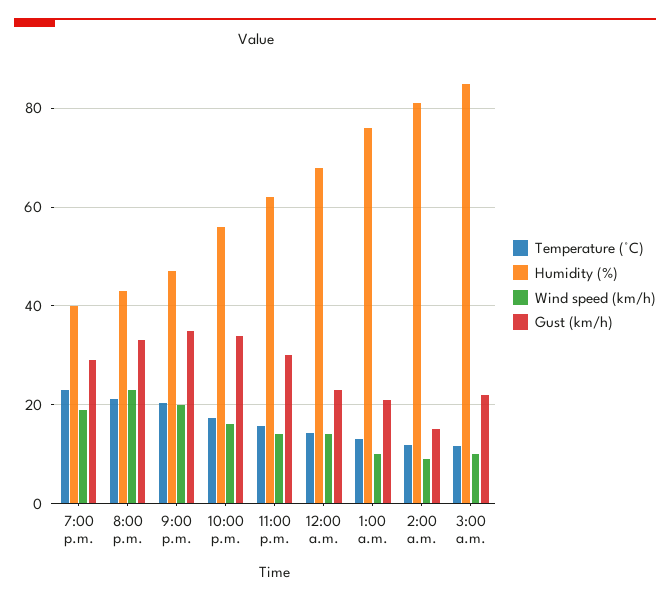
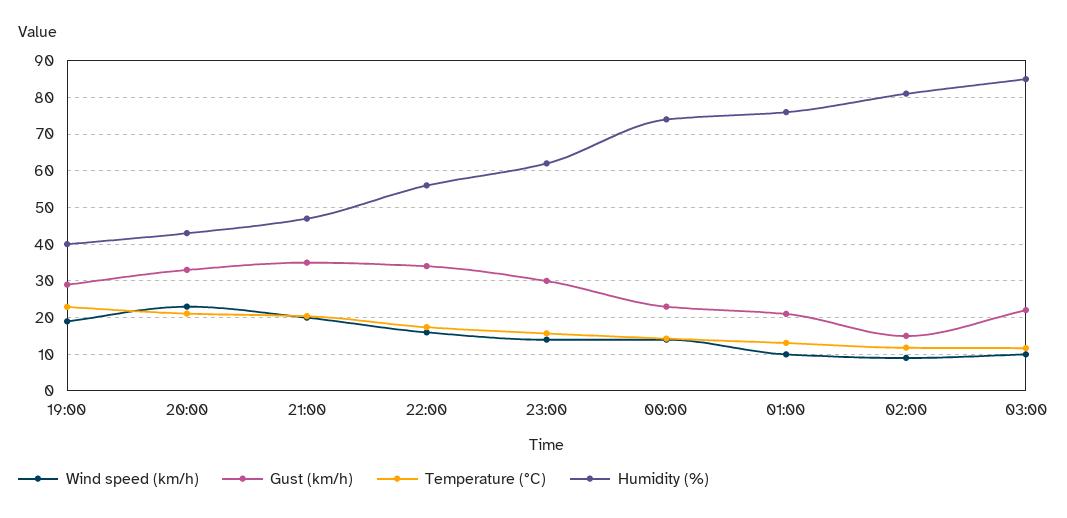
Humidity (%), 12:00 a.m.: 68 -> 74

